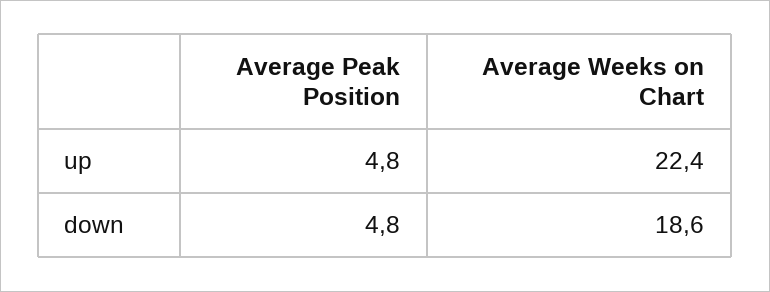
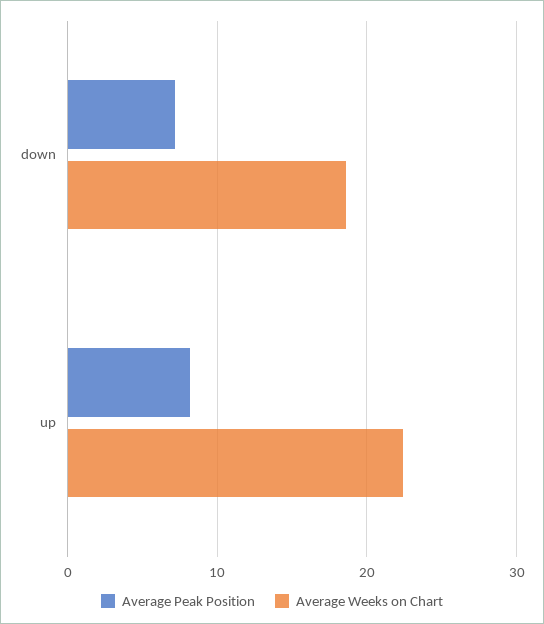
Average Peak Position, up: 4.8 -> 8
Average Peak Position, down: 4.8 -> 7

